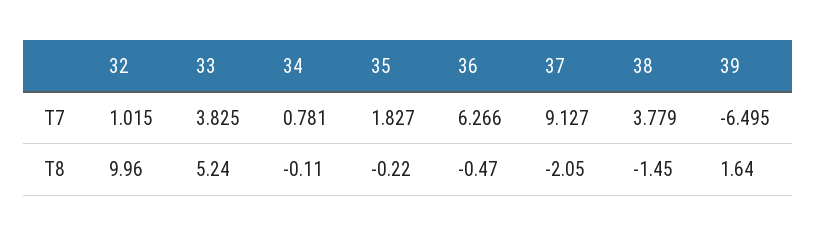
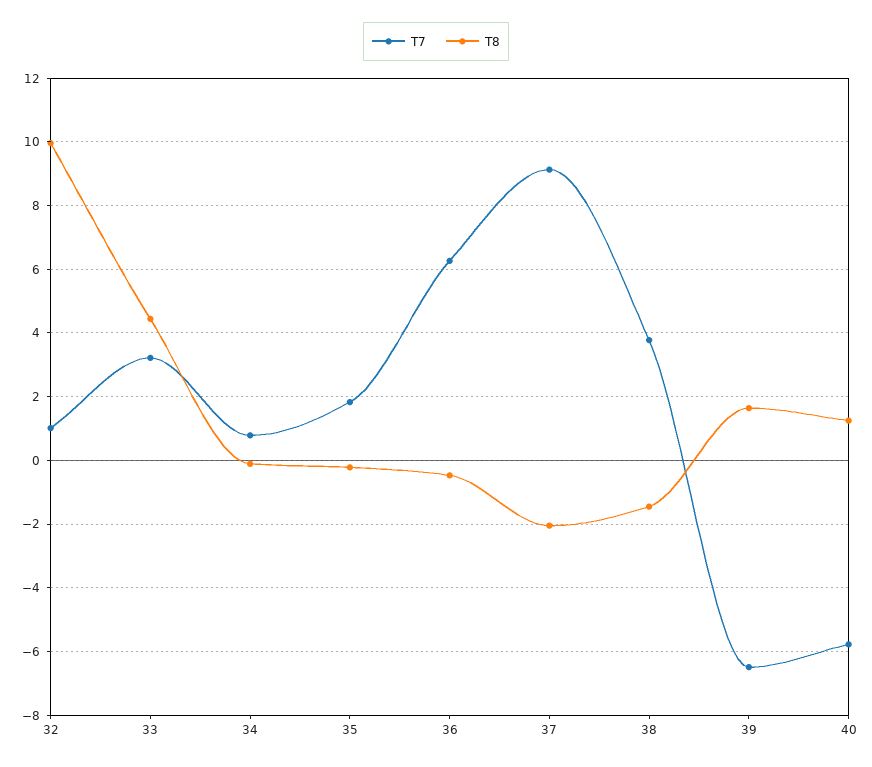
T7, 33: 3.825 -> 3.2
T8, 33: 5.24 -> 4.4
T7, 40: none -> -5.8
T8, 40: none -> 1.2

